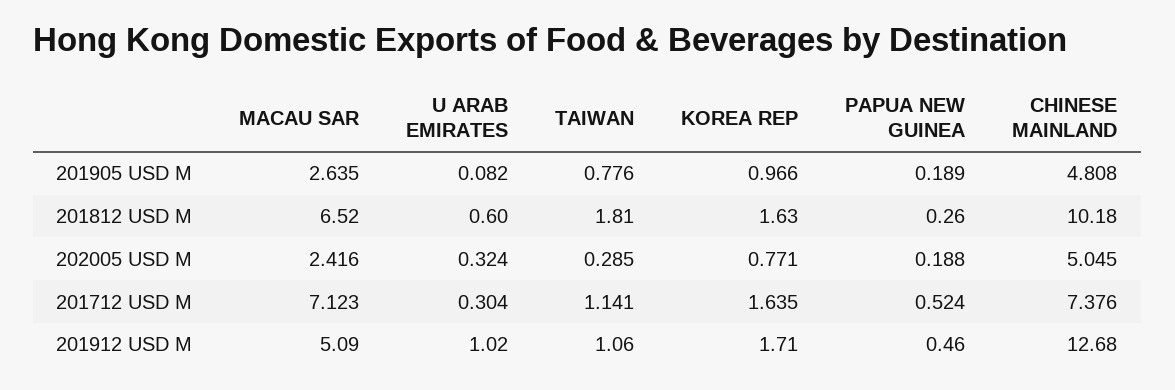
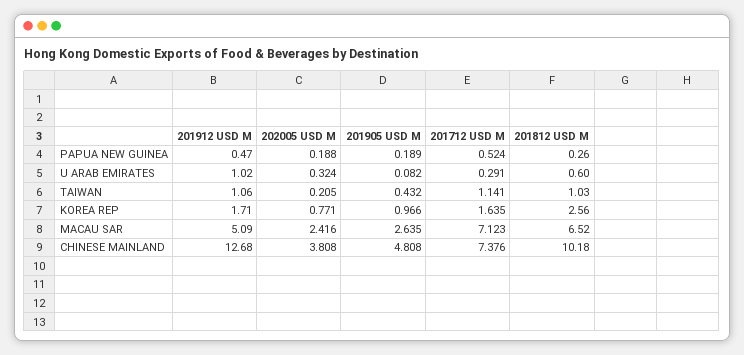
TAIWAN, 201905 USD M: 0.776 -> 0.432
TAIWAN, 201812 USD M: 1.81 -> 1.03
KOREA REP, 201812 USD M: 1.63 -> 2.56
TAIWAN, 202005 USD M: 0.285 -> 0.205
CHINESE MAINLAND, 202005 USD M: 5.045 -> 3.808
U ARAB EMIRATES, 201712 USD M: 0.304 -> 0.291
PAPUA NEW GUINEA, 201912 USD M: 0.46 -> 0.47

